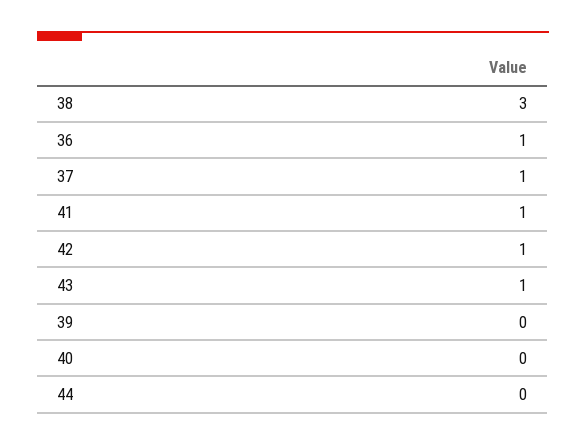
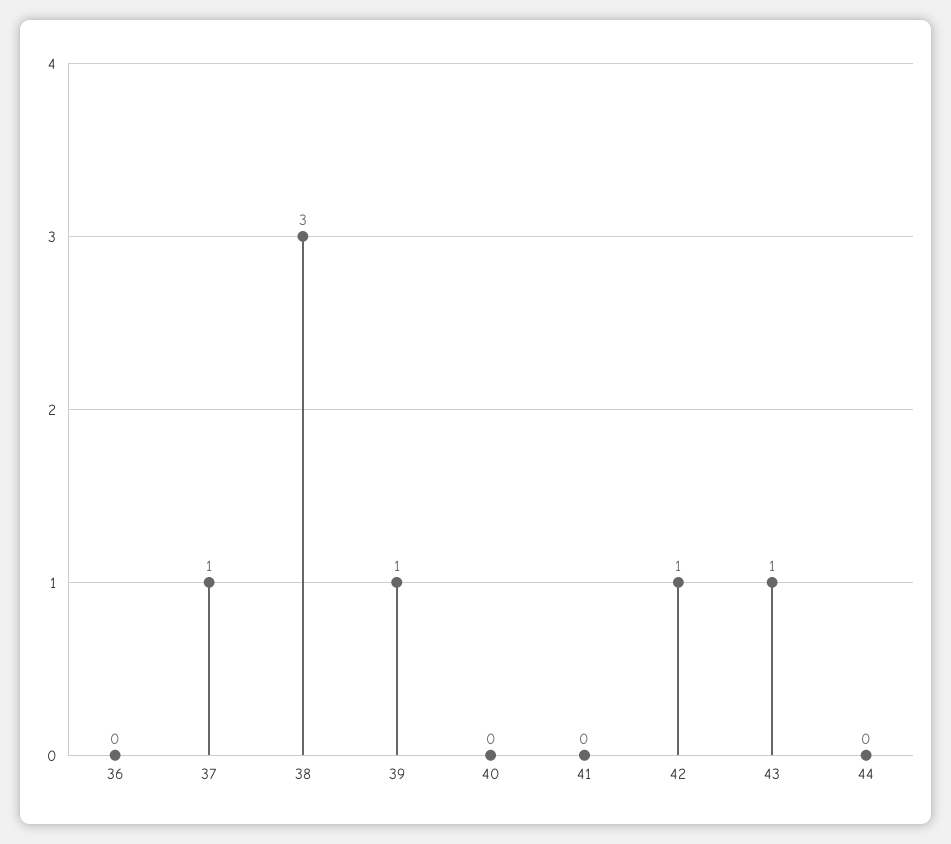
36: 1 -> 0
41: 1 -> 0
39: 0 -> 1

